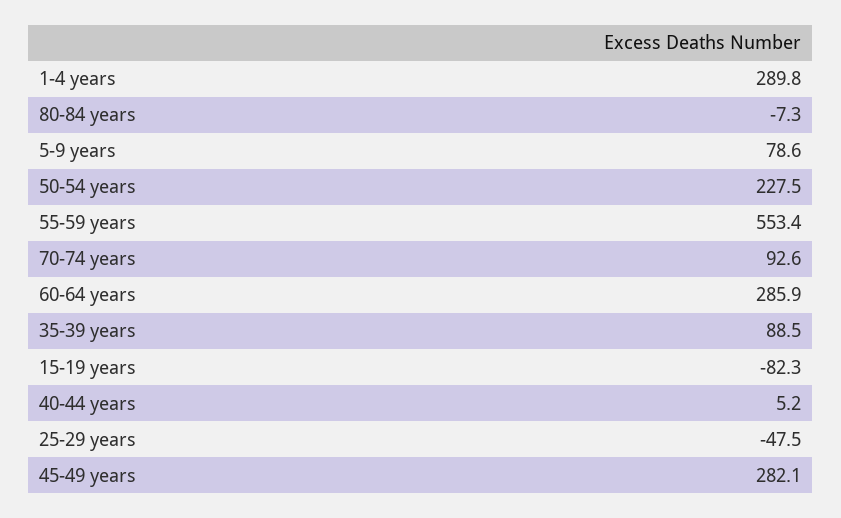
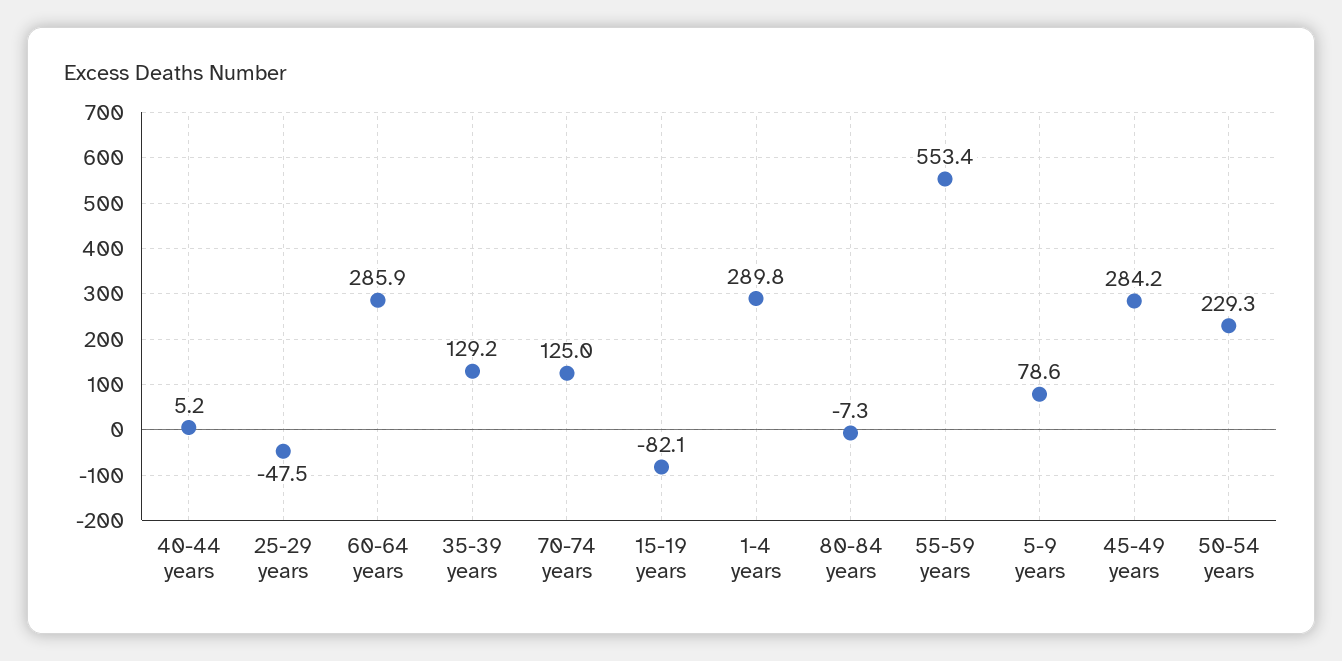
50-54 years: 227.5 -> 229.3
70-74 years: 92.6 -> 125
35-39 years: 88.5 -> 129.2
15-19 years: -82.3 -> -82.1
45-49 years: 282.1 -> 284.2

